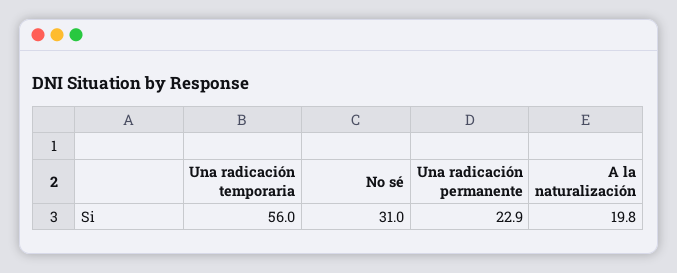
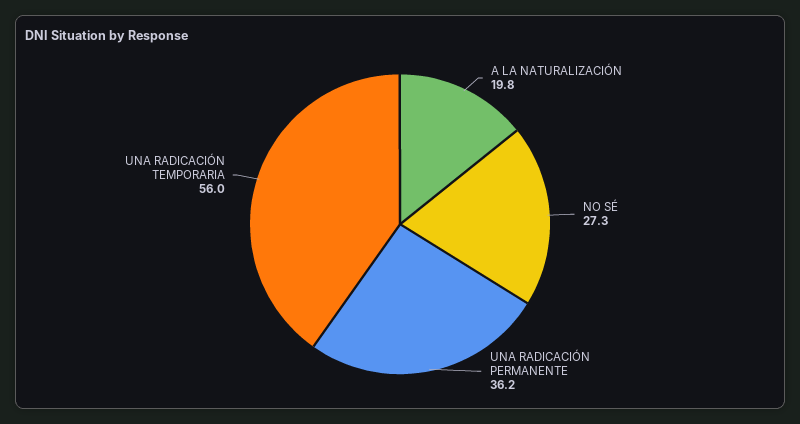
No sé: 31 -> 27.3
Una radicación permanente: 22.9 -> 36.2

